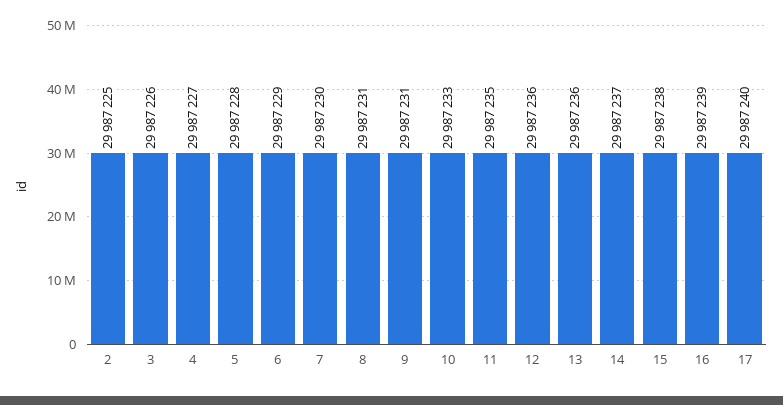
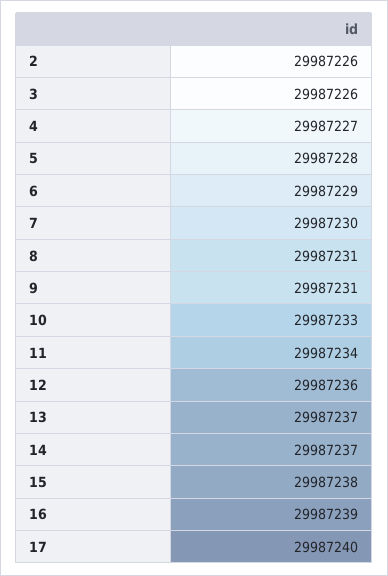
2: 29987225 -> 29987226
11: 29987235 -> 29987234
13: 29987236 -> 29987237

